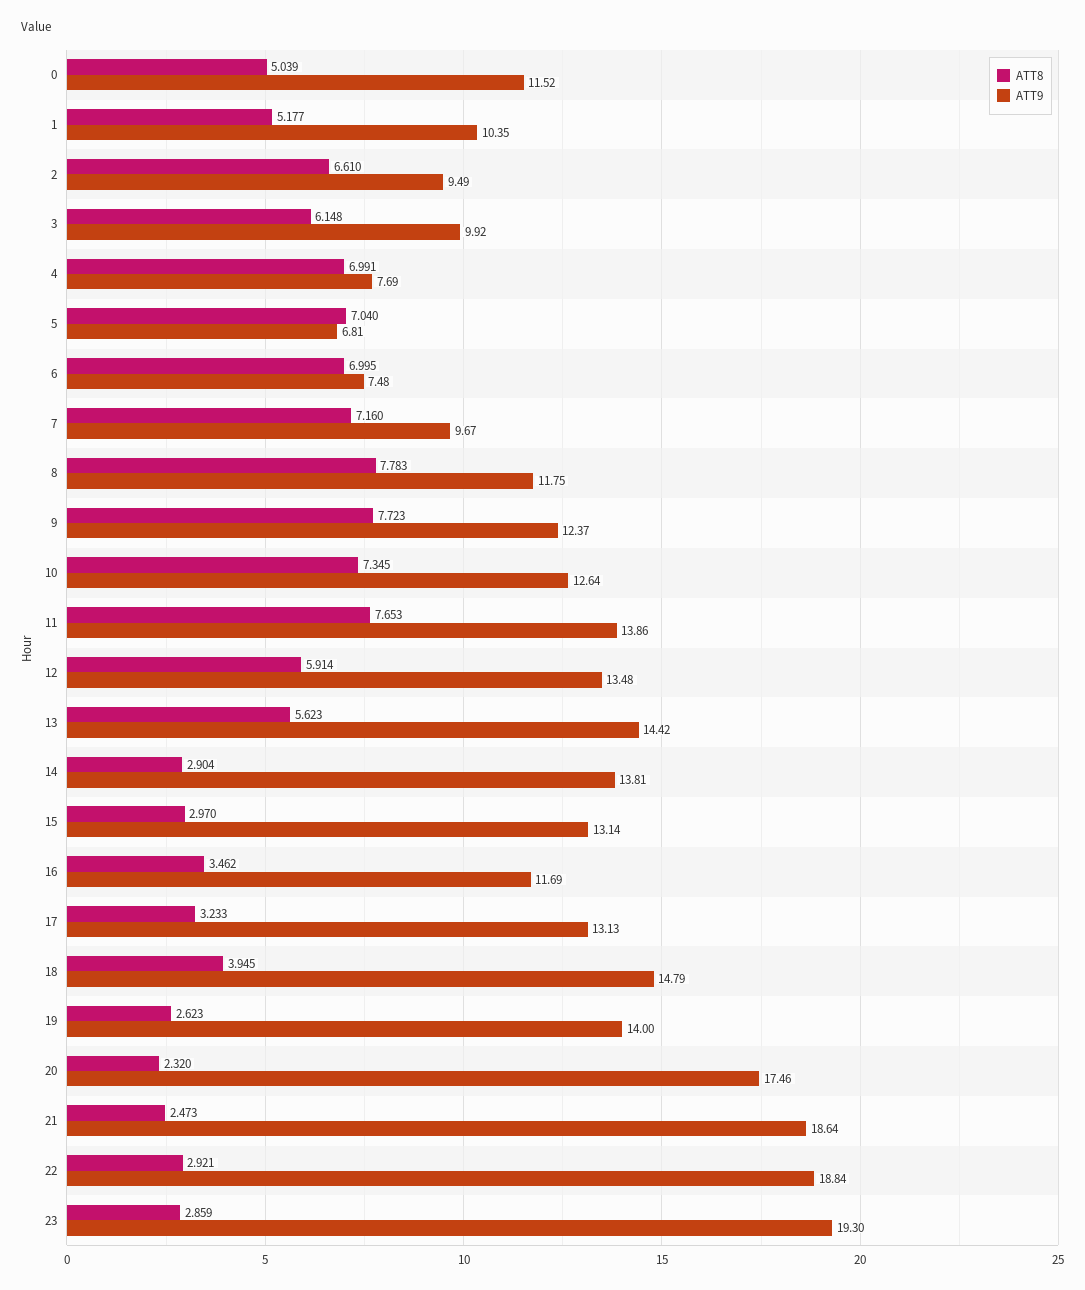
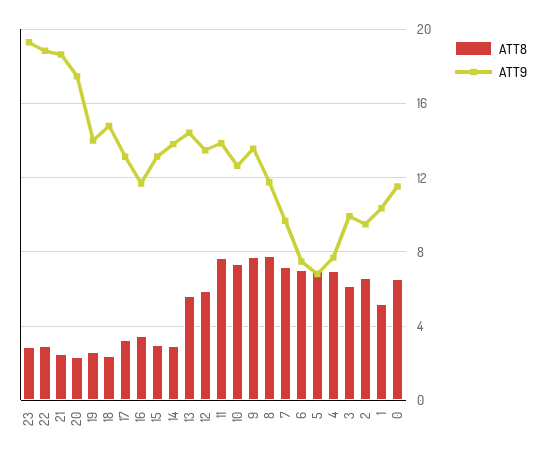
ATT8, 0: 5.039 -> 6.5
ATT9, 9: 12.37 -> 13.5
ATT8, 18: 3.945 -> 2.5

